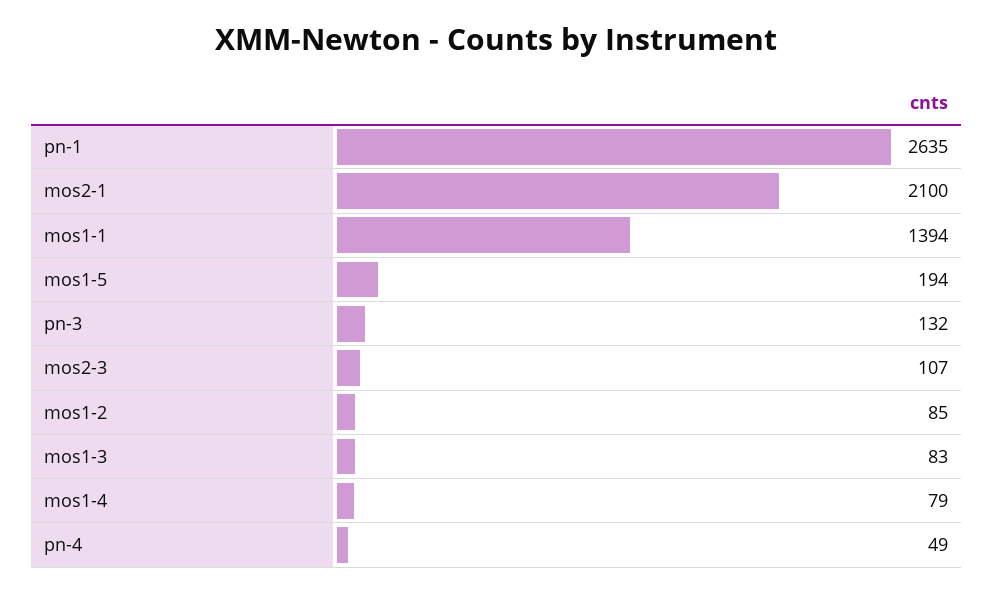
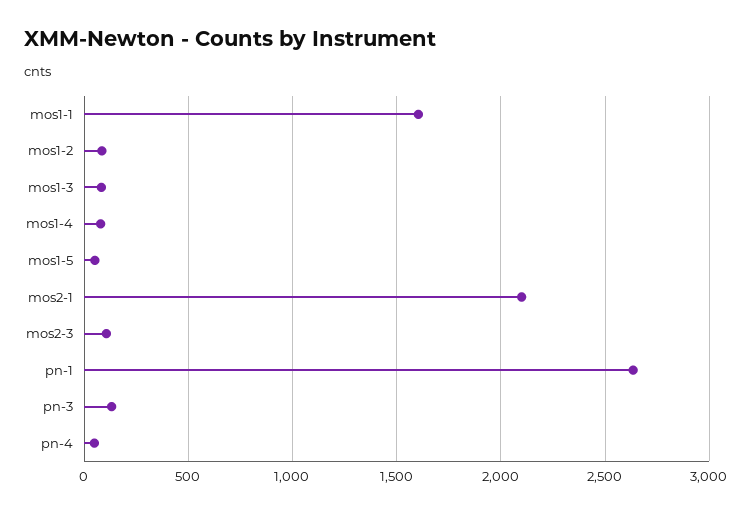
mos1-1: 1394 -> 1600
mos1-5: 194 -> 50

